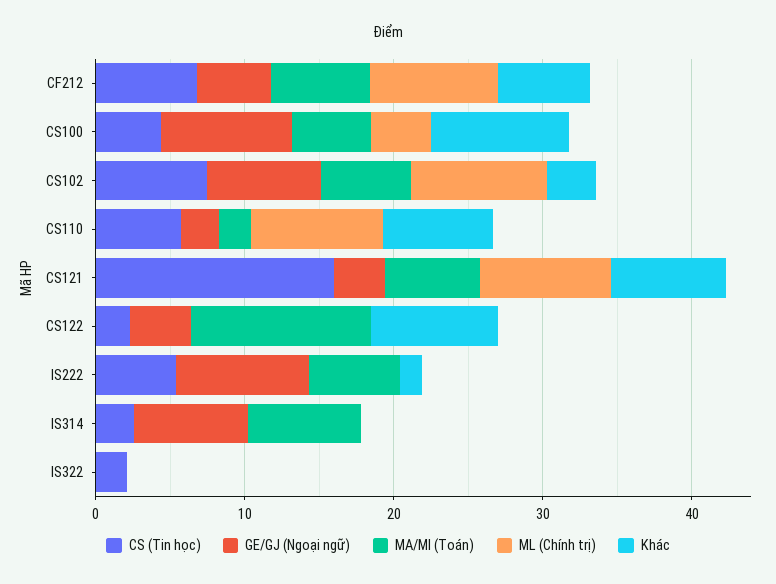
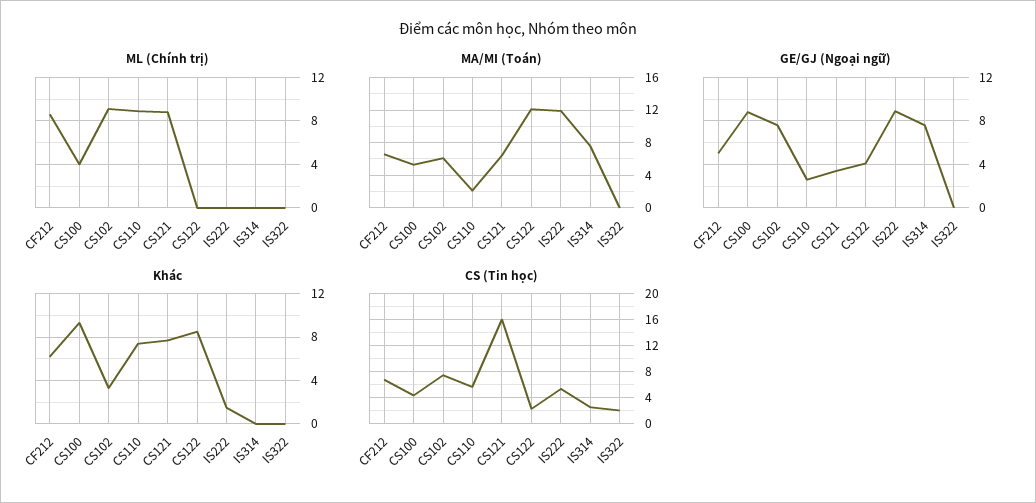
MA/MI (Toán), IS222: 6 -> 12

